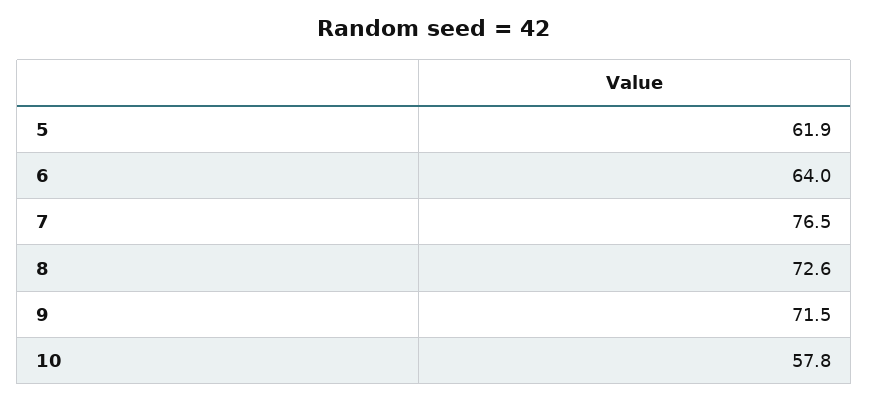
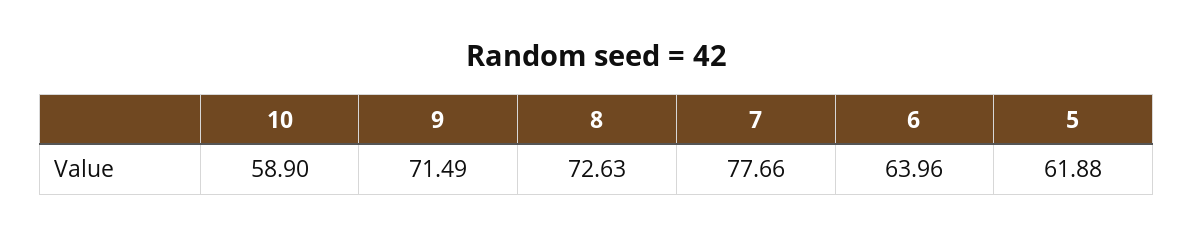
7: 76.5 -> 77.66
10: 57.8 -> 58.9

